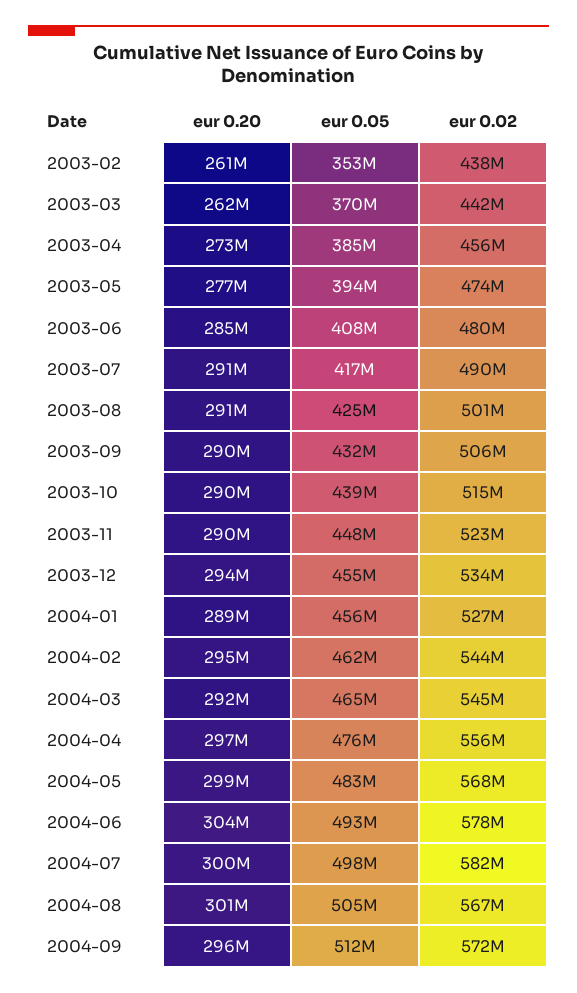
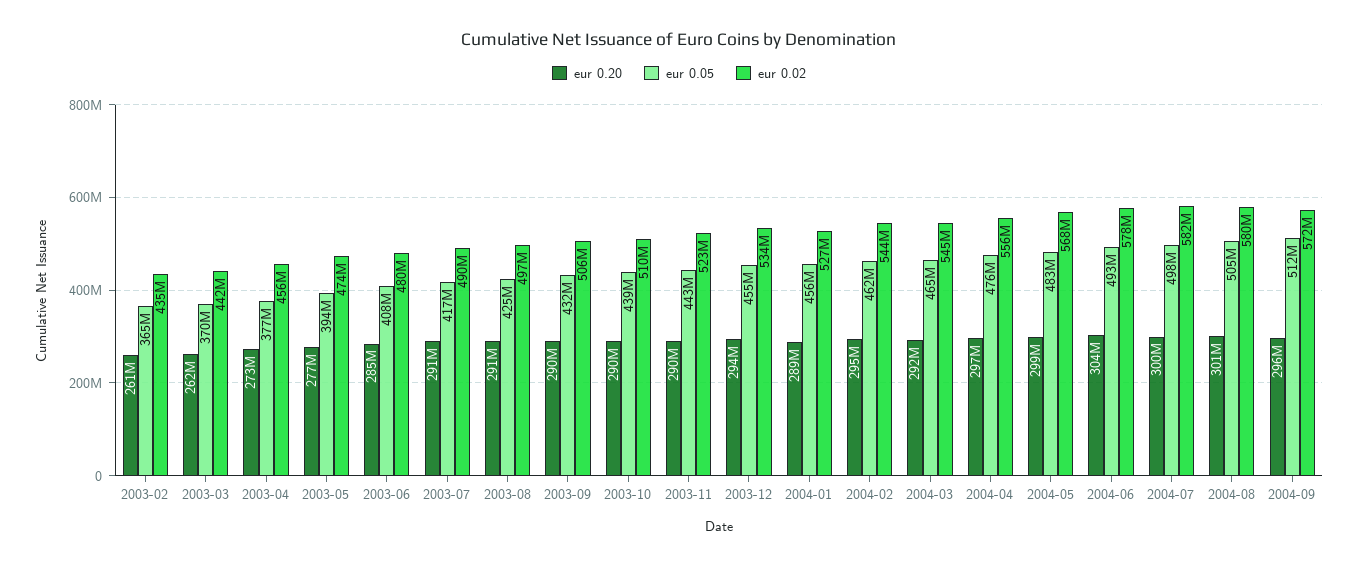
eur 0.05, 2003-02: 353000000 -> 365000000
eur 0.02, 2003-02: 438000000 -> 435000000
eur 0.05, 2003-04: 385000000 -> 377000000
eur 0.02, 2003-08: 501000000 -> 497000000
eur 0.02, 2003-10: 515000000 -> 510000000
eur 0.05, 2003-11: 448000000 -> 443000000
eur 0.02, 2004-08: 567000000 -> 580000000

